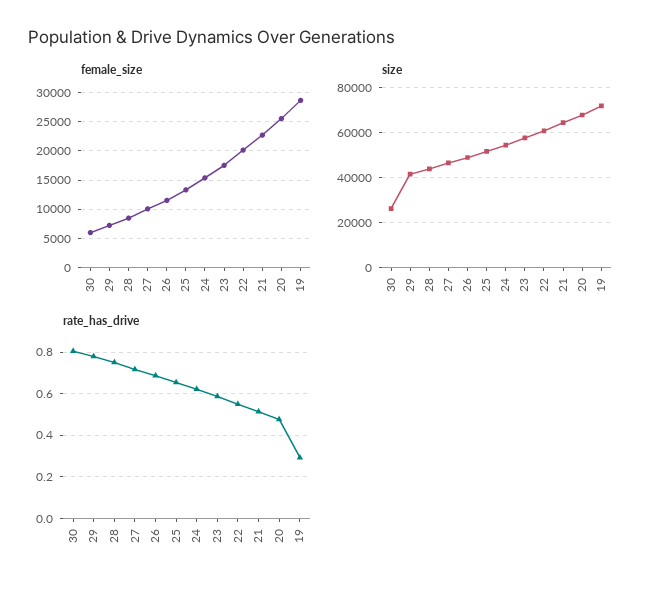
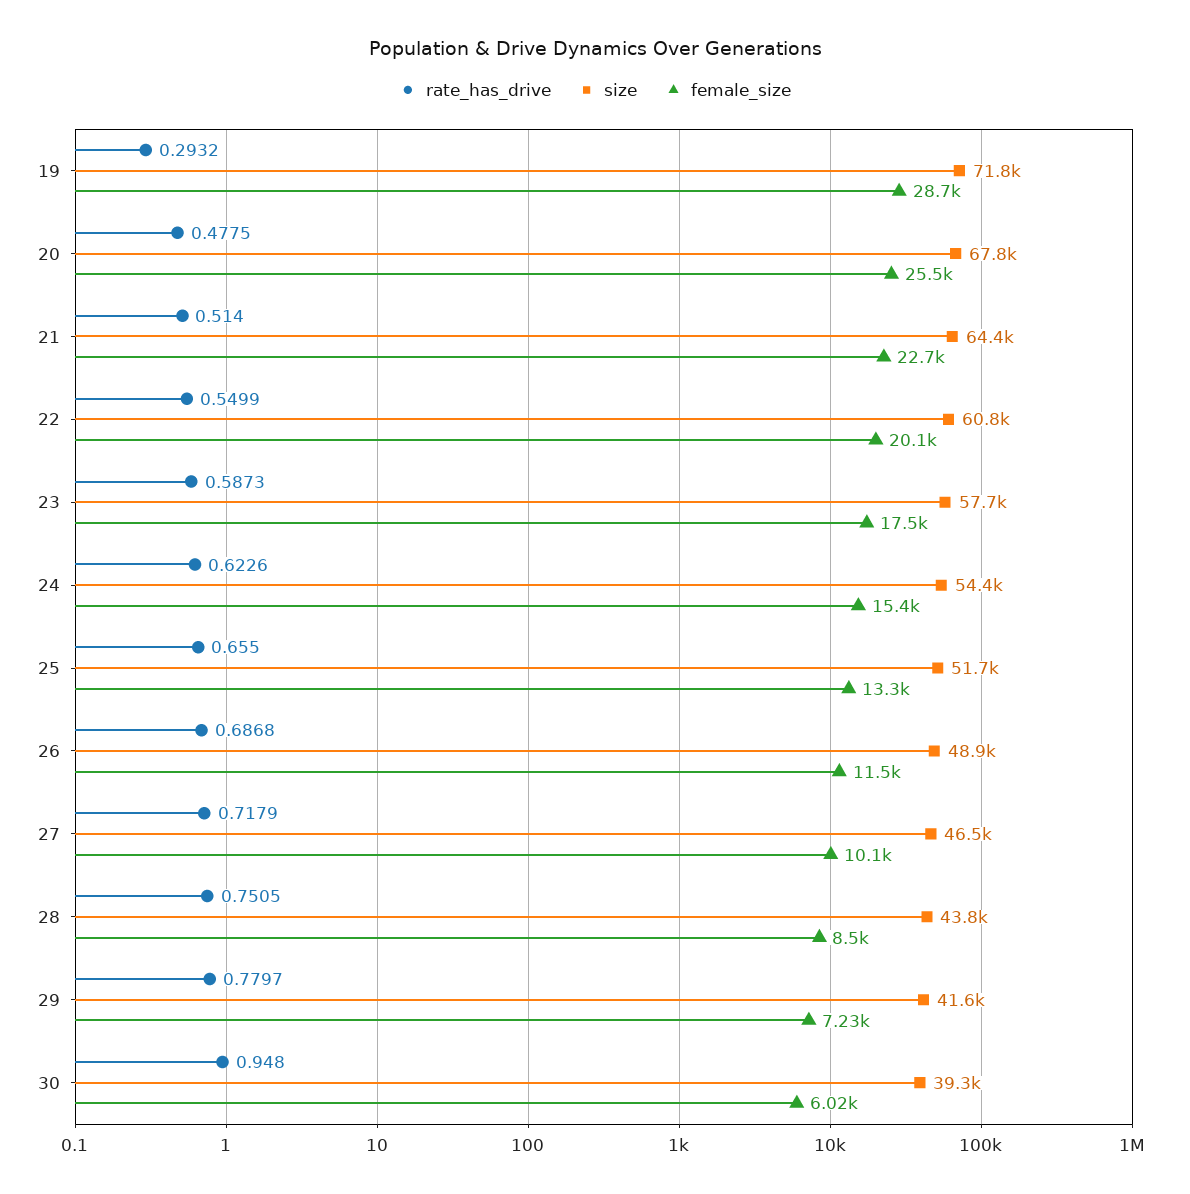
size, 30: 25000 -> 39300
rate_has_drive, 30: 0.8 -> 0.948

